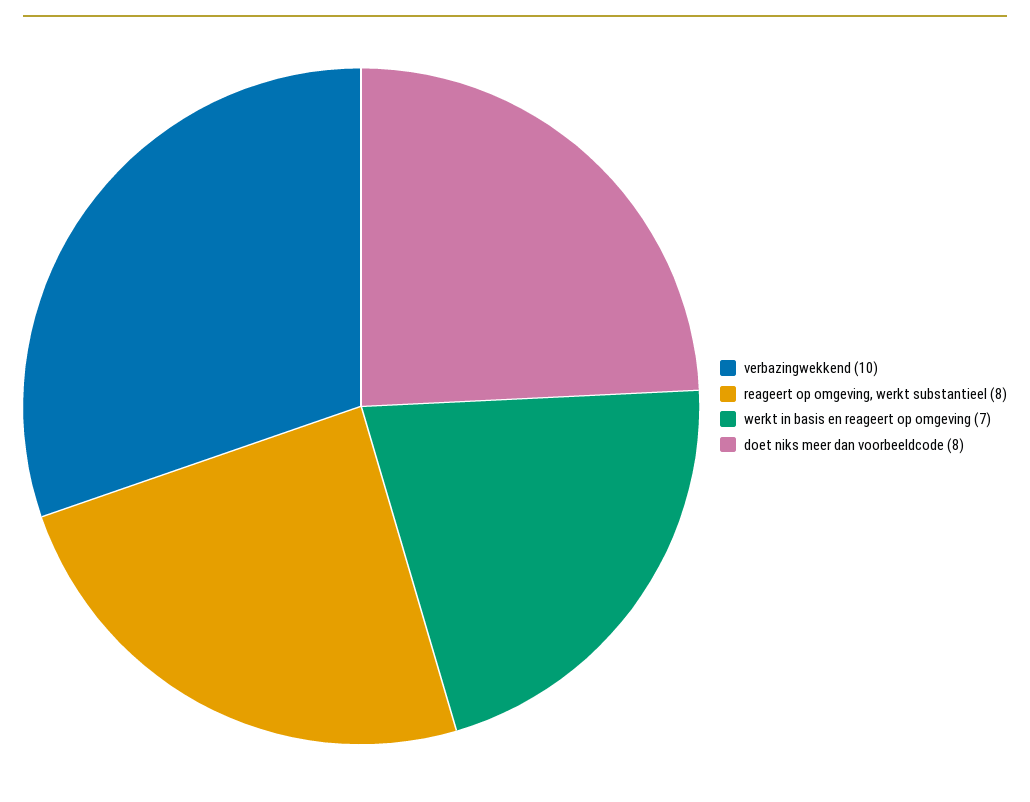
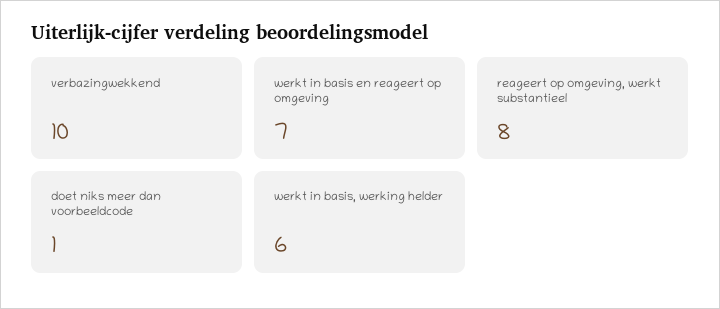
doet niks meer dan voorbeeldcode: 8 -> 1
werkt in basis, werking helder: none -> 6

